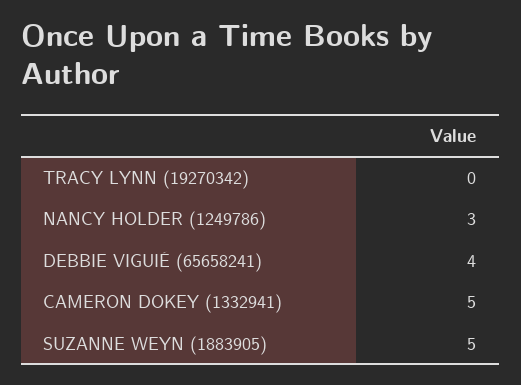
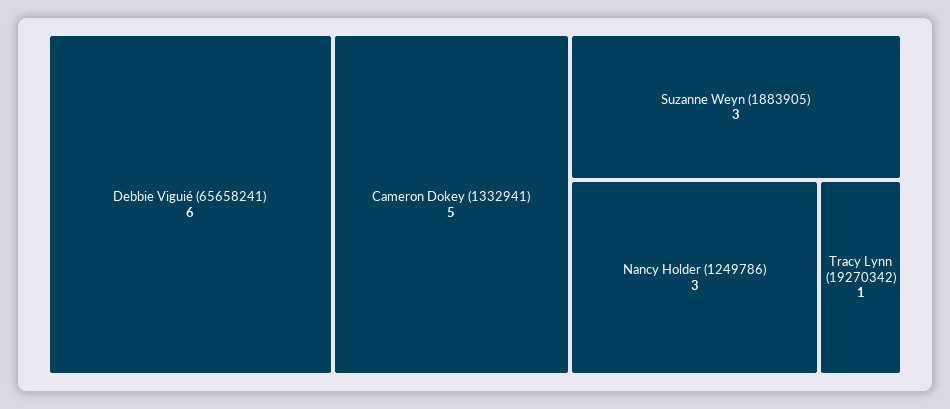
TRACY LYNN (19270342): 0 -> 1
DEBBIE VIGUIÉ (65658241): 4 -> 6
SUZANNE WEYN (1883905): 5 -> 3

